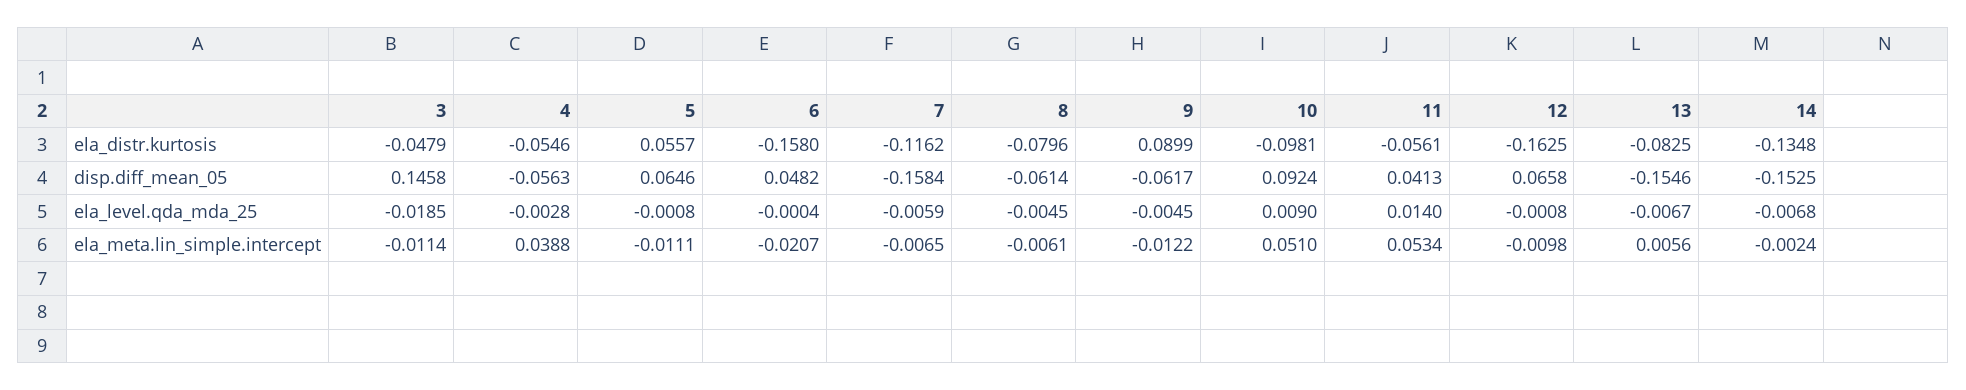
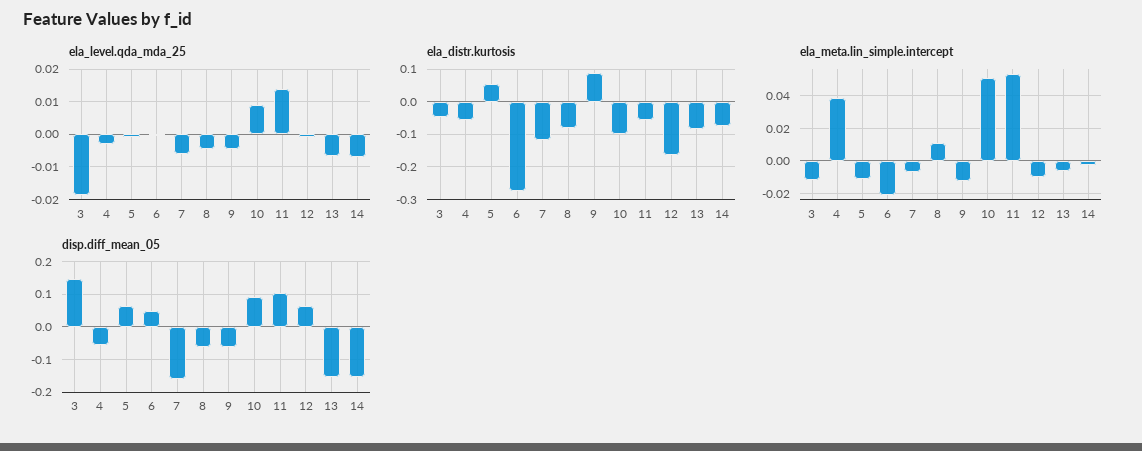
ela_distr.kurtosis, 6: -0.158 -> -0.28
ela_distr.kurtosis, 14: -0.1348 -> -0.08
disp.diff_mean_05, 11: 0.0413 -> 0.1
ela_meta.lin_simple.intercept, 8: -0.0061 -> 0.01
ela_meta.lin_simple.intercept, 13: 0.0056 -> -0.005

